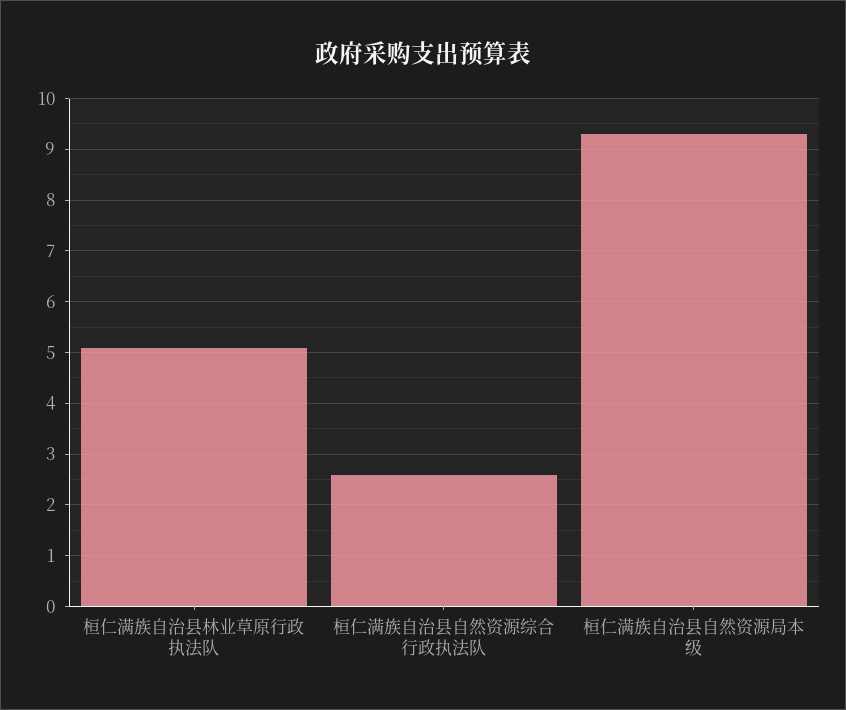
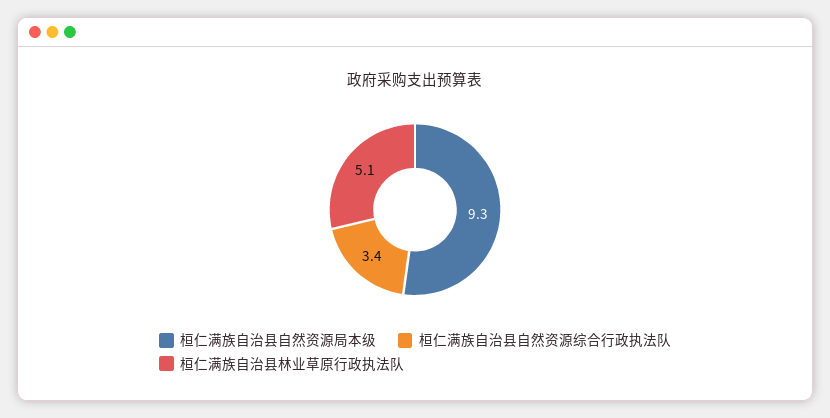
桓仁满族自治县自然资源综合行政执法队: 2.6 -> 3.4

